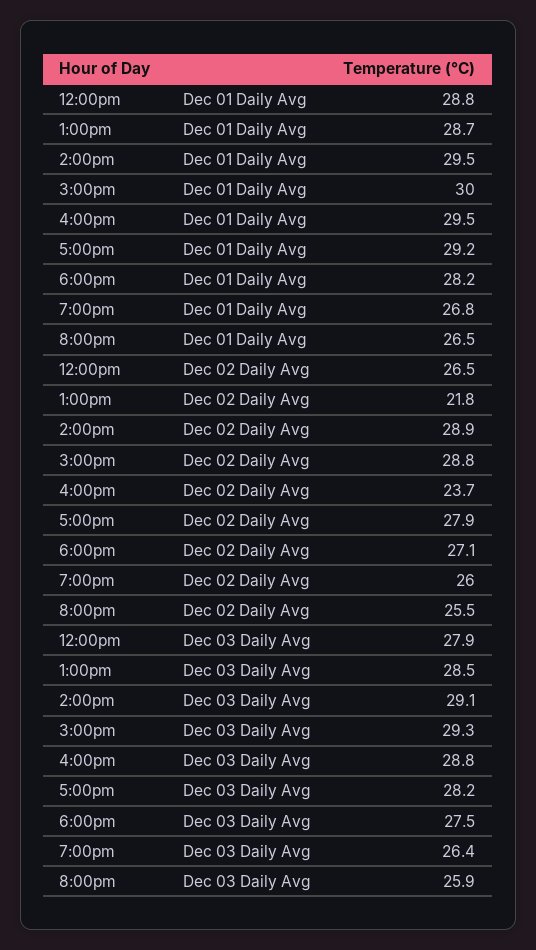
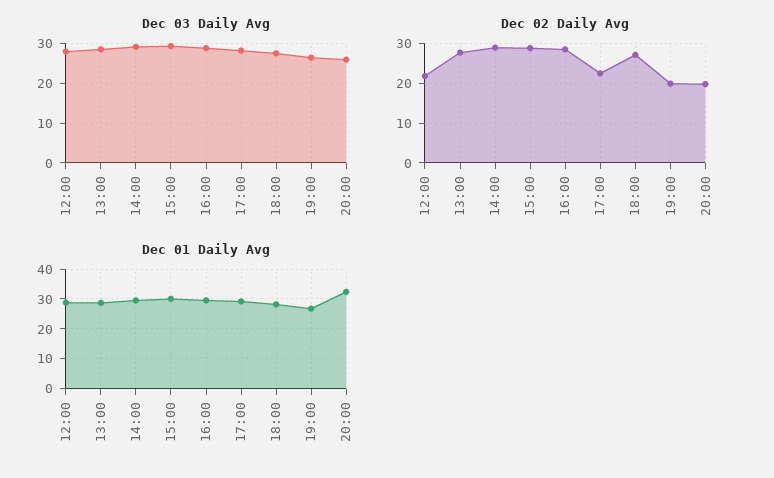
Dec 01 Daily Avg, 8:00pm: 26.5 -> 32.5
Dec 02 Daily Avg, 12:00pm: 26.5 -> 22
Dec 02 Daily Avg, 1:00pm: 21.8 -> 28
Dec 02 Daily Avg, 4:00pm: 23.7 -> 28
Dec 02 Daily Avg, 5:00pm: 27.9 -> 22
Dec 02 Daily Avg, 7:00pm: 26 -> 20
Dec 02 Daily Avg, 8:00pm: 25.5 -> 20

